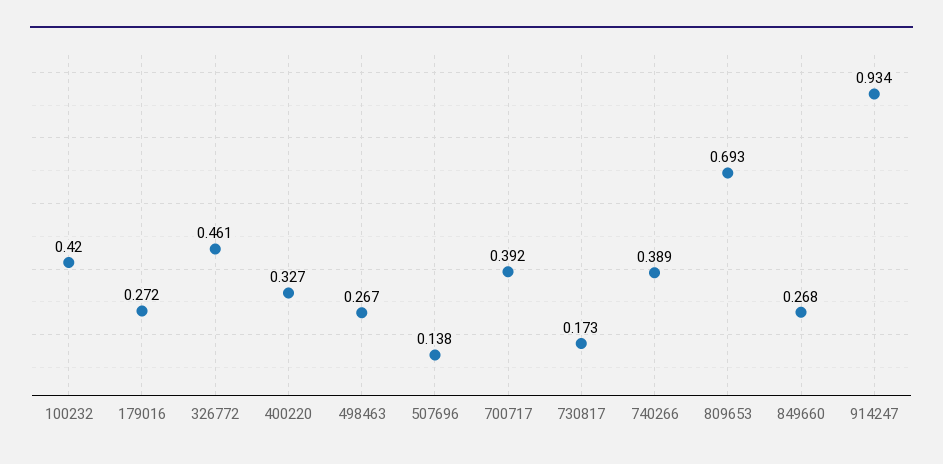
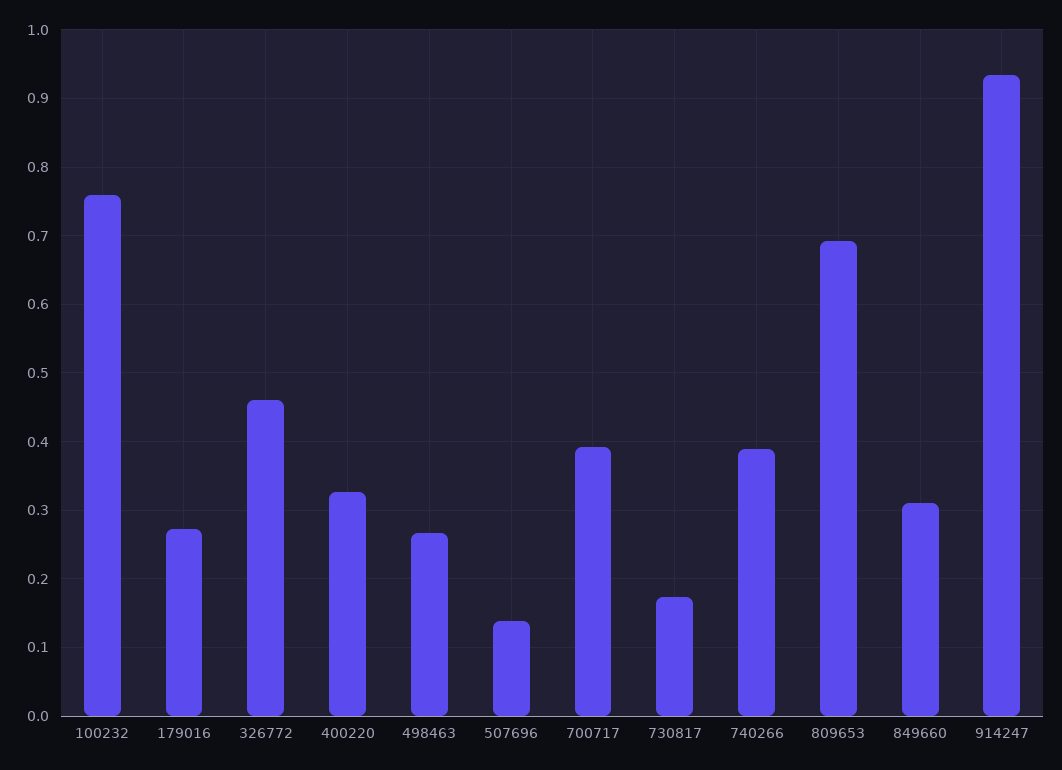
100232: 0.42 -> 0.76
849660: 0.268 -> 0.31

